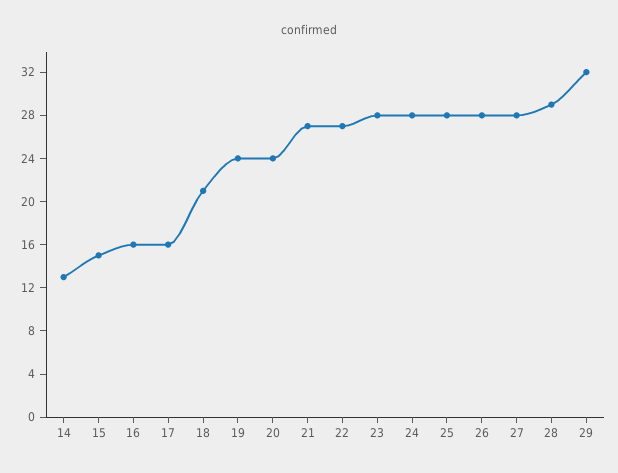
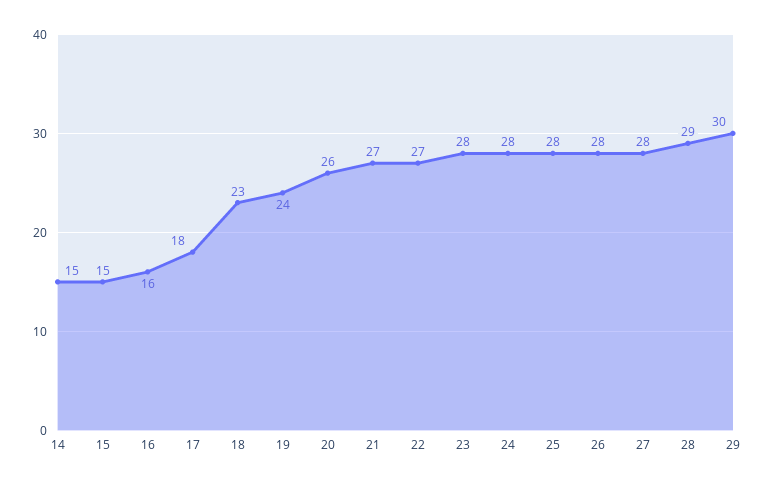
14: 13 -> 15
17: 16 -> 18
18: 21 -> 23
20: 24 -> 26
29: 32 -> 30

